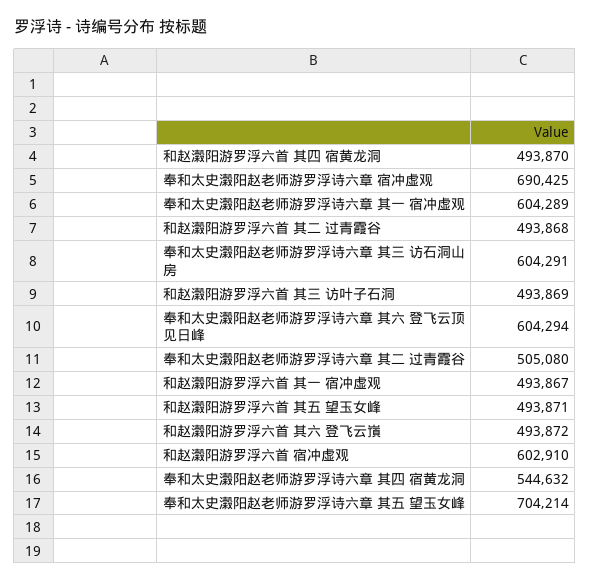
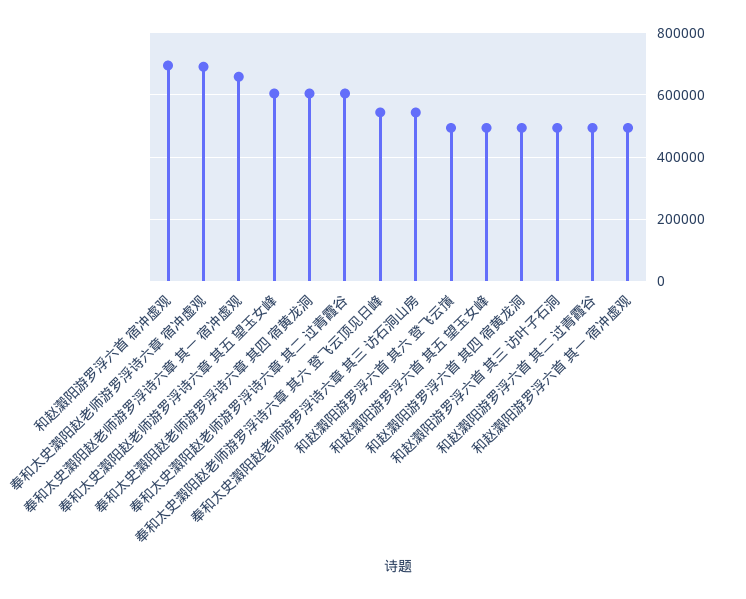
奉和太史瀔阳赵老师游罗浮诗六章 其一 宿冲虚观: 604289 -> 660000
奉和太史瀔阳赵老师游罗浮诗六章 其三 访石洞山房: 604291 -> 540000
奉和太史瀔阳赵老师游罗浮诗六章 其六 登飞云顶见日峰: 604294 -> 540000
奉和太史瀔阳赵老师游罗浮诗六章 其二 过青霞谷: 505080 -> 600000
和赵瀔阳游罗浮六首 宿冲虚观: 602910 -> 700000
奉和太史瀔阳赵老师游罗浮诗六章 其四 宿黄龙洞: 544632 -> 600000
奉和太史瀔阳赵老师游罗浮诗六章 其五 望玉女峰: 704214 -> 600000

